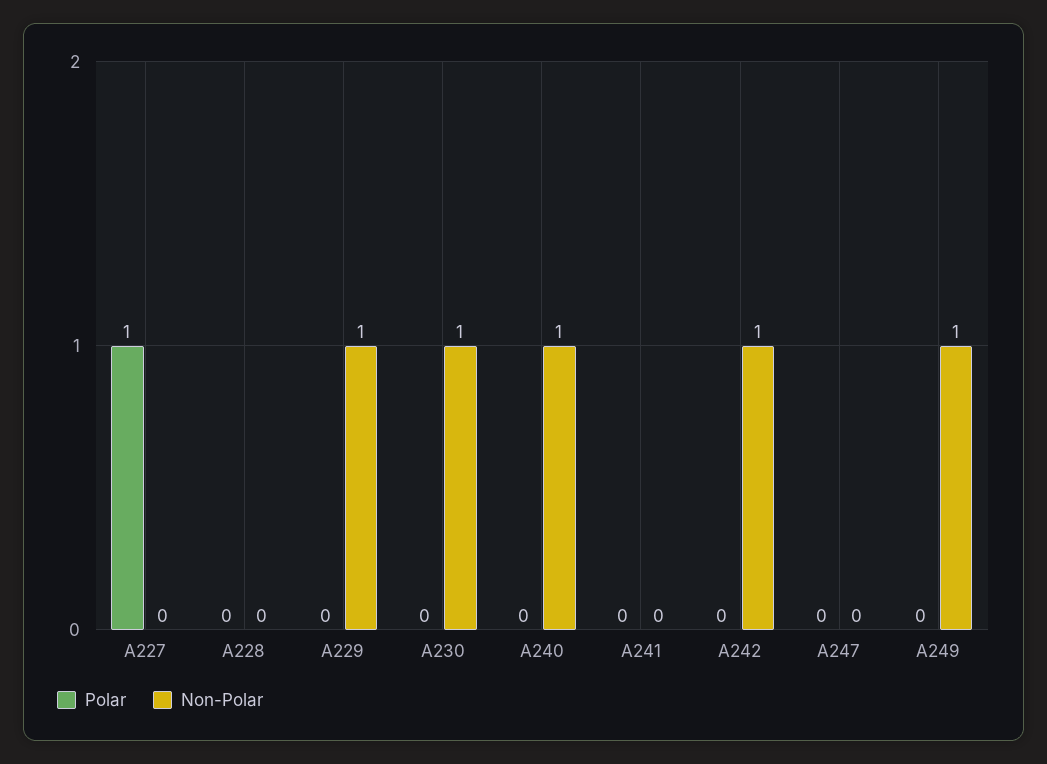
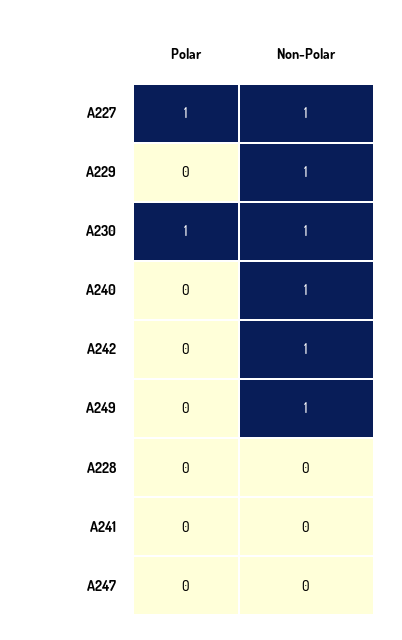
Non-Polar, A227: 0 -> 1
Polar, A230: 0 -> 1

